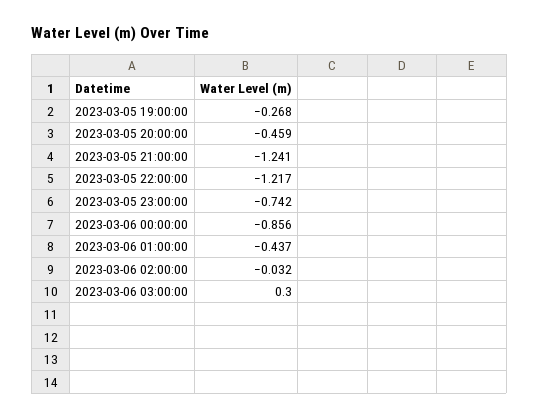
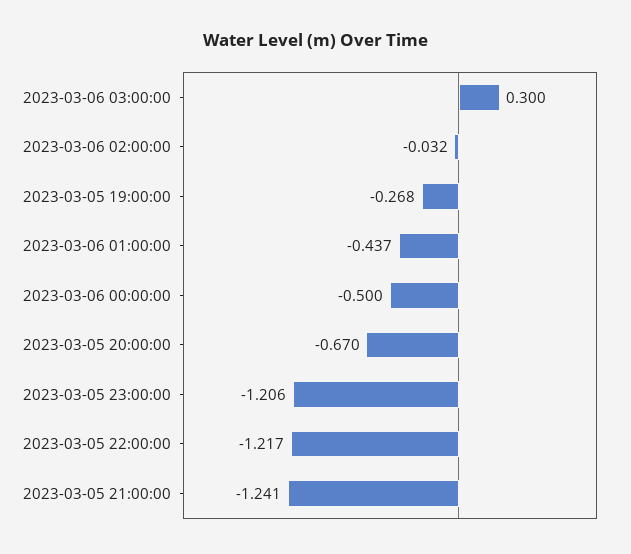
2023-03-05 20:00:00: -0.459 -> -0.67
2023-03-05 23:00:00: -0.742 -> -1.206
2023-03-06 00:00:00: -0.856 -> -0.5

